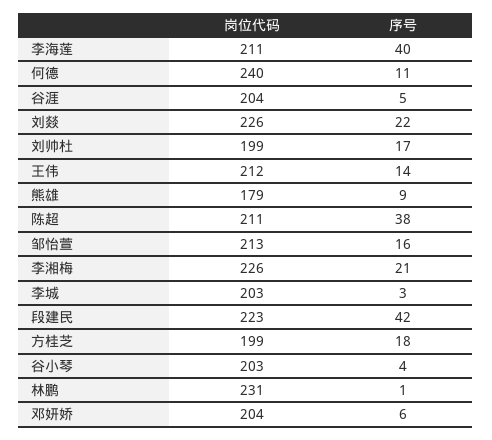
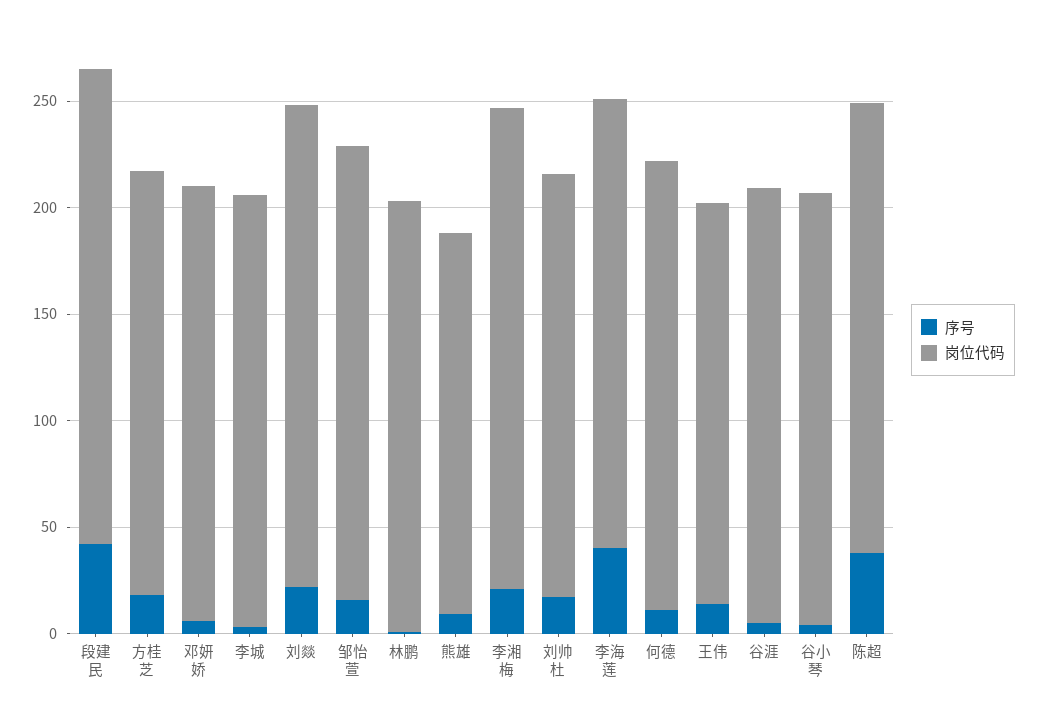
岗位代码, 何德: 240 -> 210
岗位代码, 王伟: 212 -> 190
岗位代码, 林鹏: 231 -> 200

